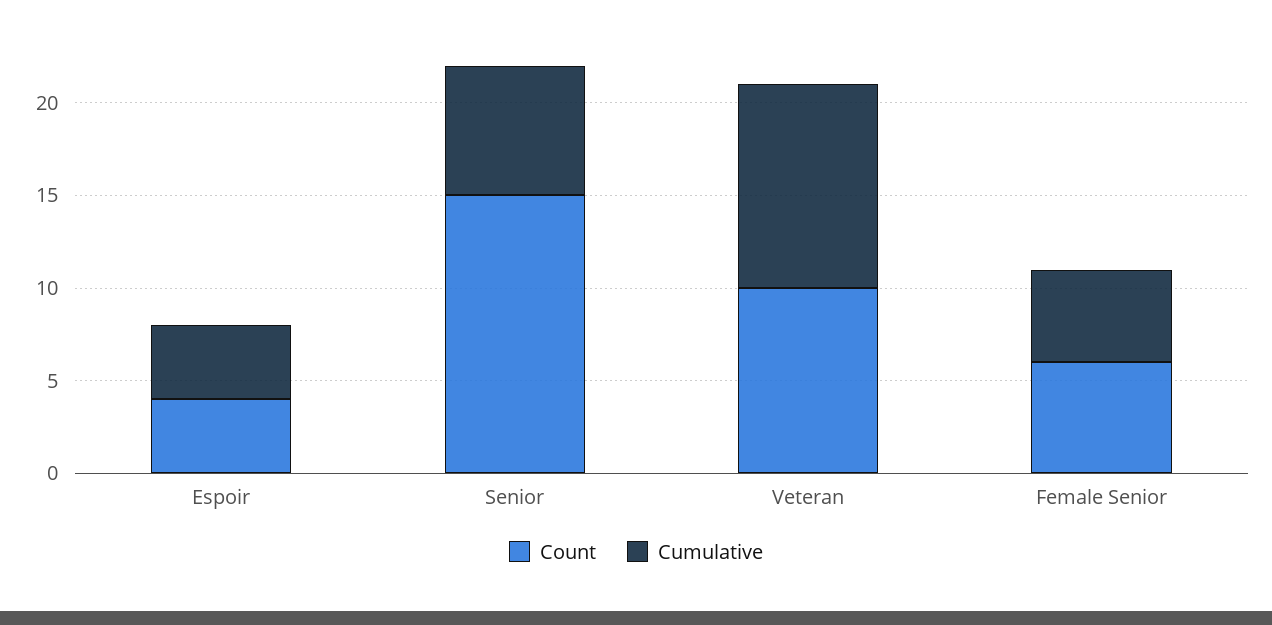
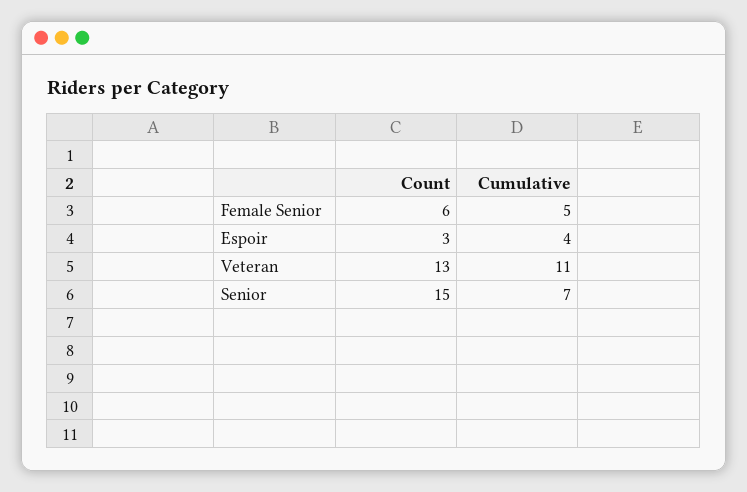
Count, Espoir: 4 -> 3
Count, Veteran: 10 -> 13

